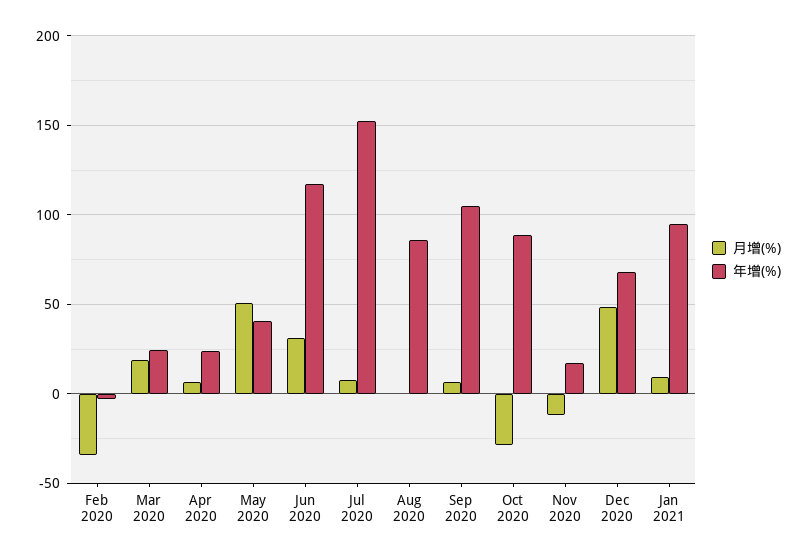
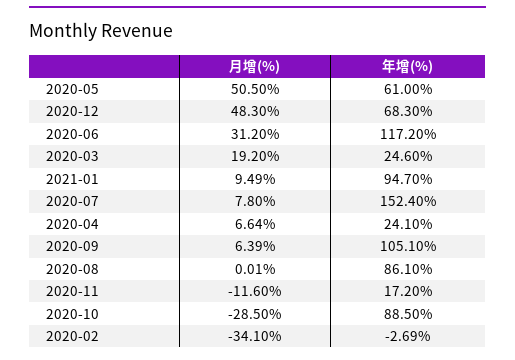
年增(%), May 2020: 40 -> 61

